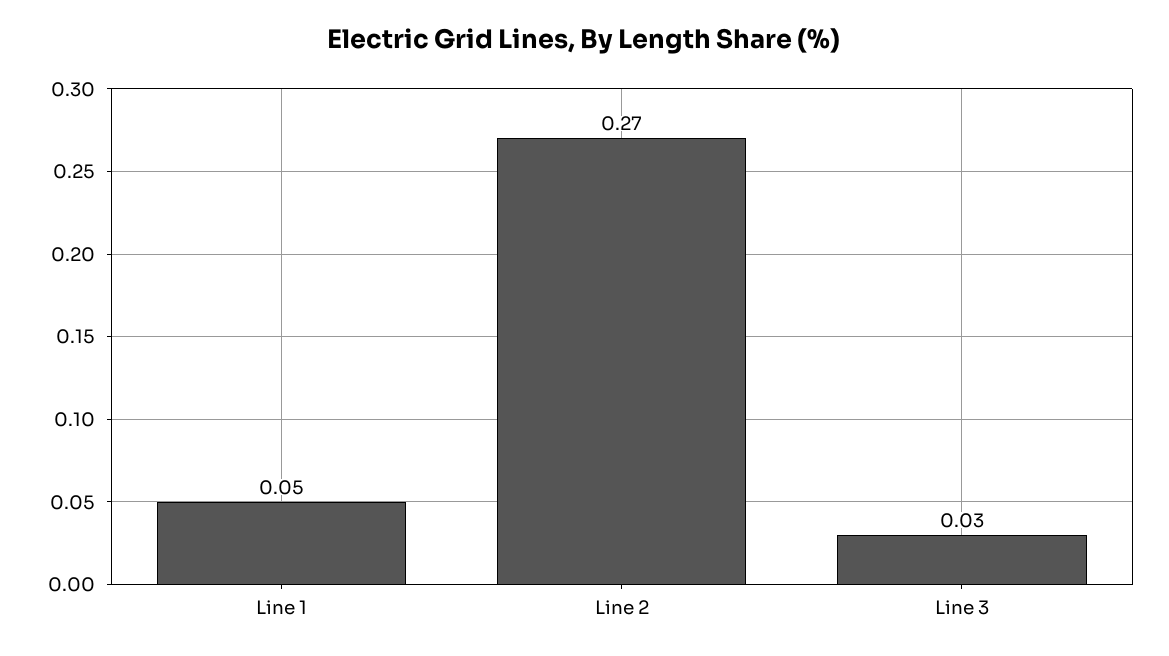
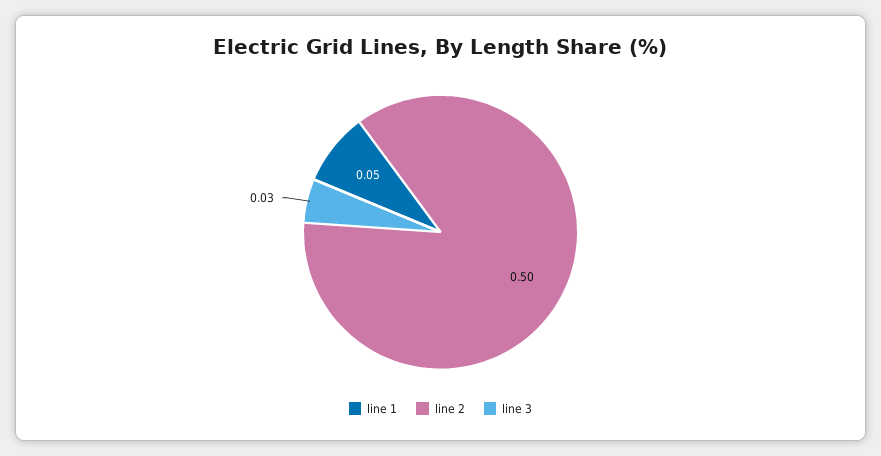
Line 2: 0.27 -> 0.5

